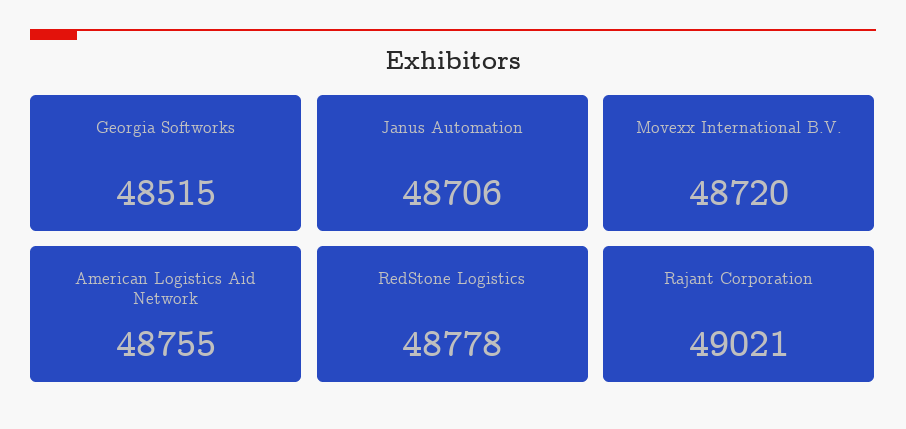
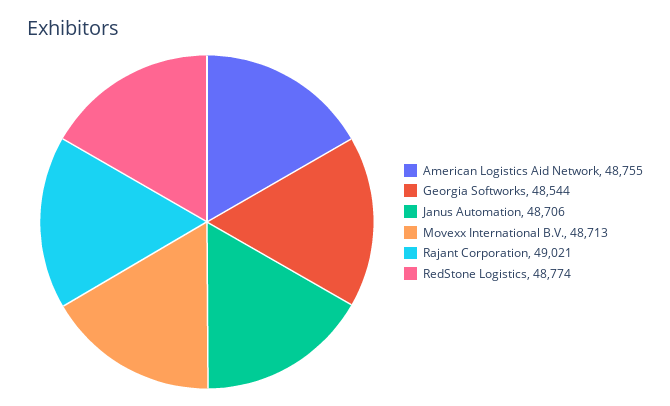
Georgia Softworks: 48515 -> 48544
Movexx International B.V.: 48720 -> 48713
RedStone Logistics: 48778 -> 48774

